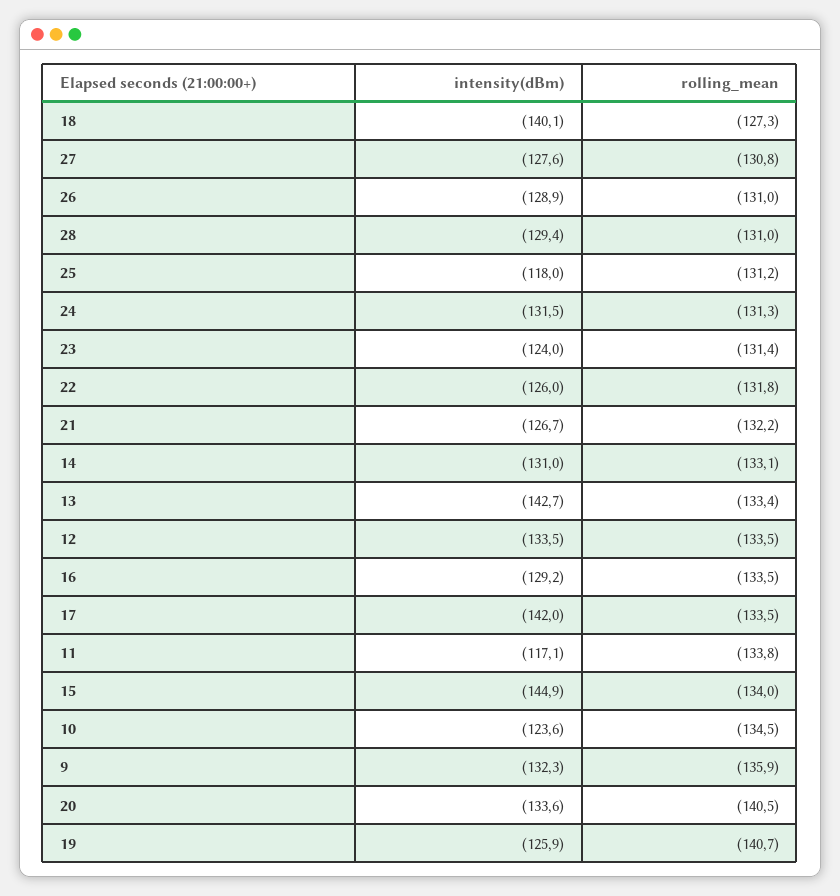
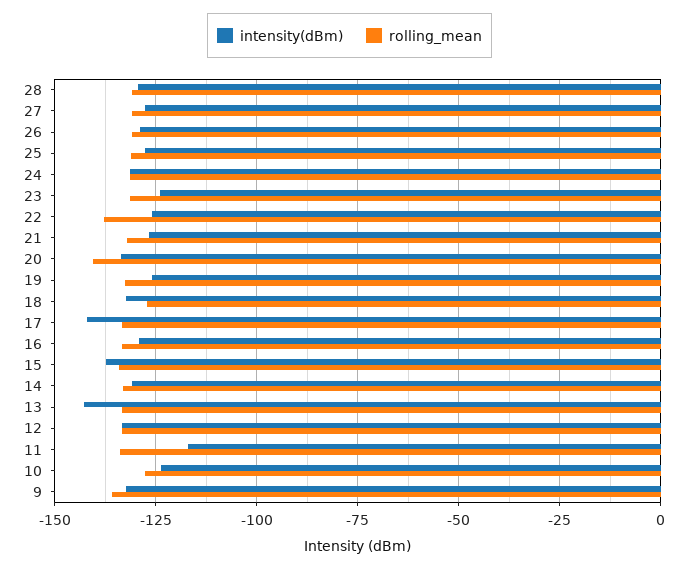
intensity(dBm), 18: -140.1 -> -132.5
intensity(dBm), 25: -118 -> -127.5
rolling_mean, 22: -131.8 -> -137.5
intensity(dBm), 15: -144.9 -> -137.5
rolling_mean, 10: -134.5 -> -127.5
rolling_mean, 19: -140.7 -> -132.5

